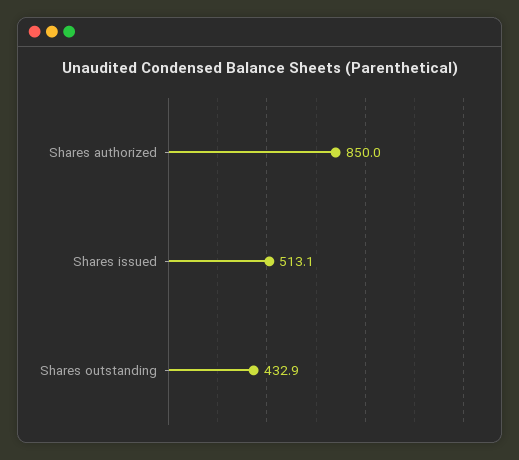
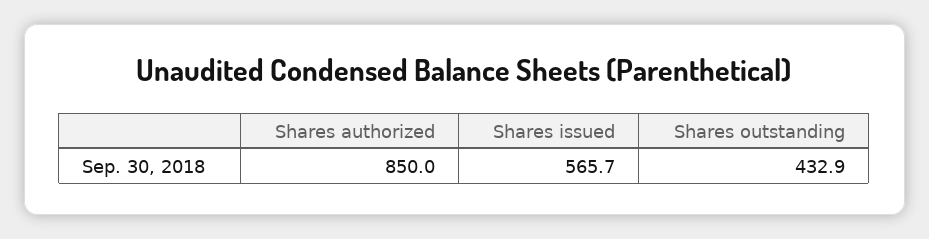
Shares issued: 513.1 -> 565.7

